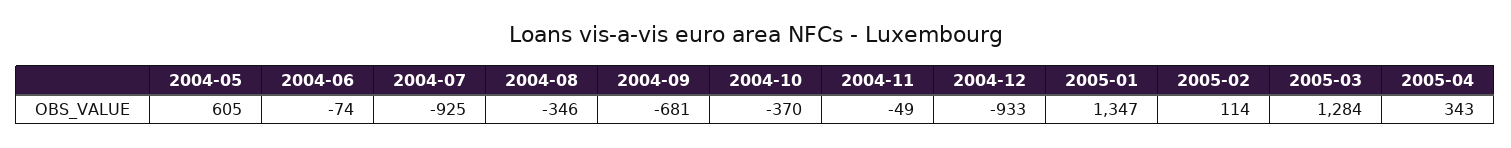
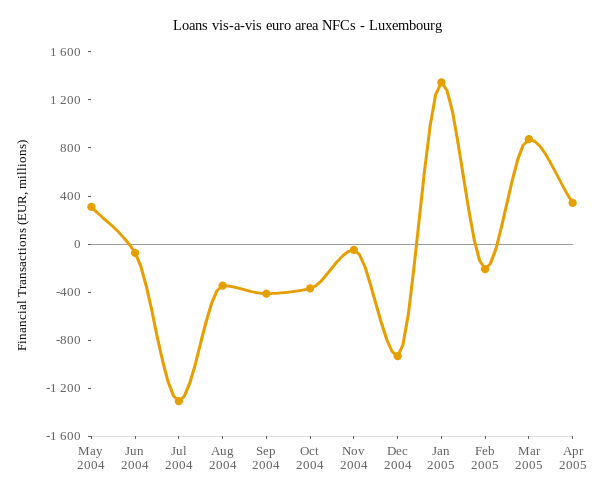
2004-05: 605 -> 300
2004-07: -925 -> -1300
2004-09: -681 -> -400
2005-02: 114 -> -200
2005-03: 1284 -> 900

